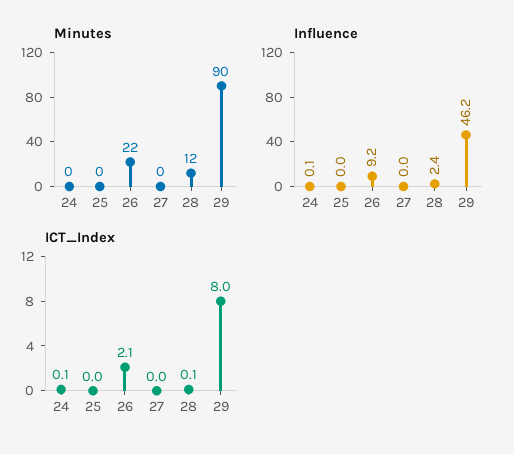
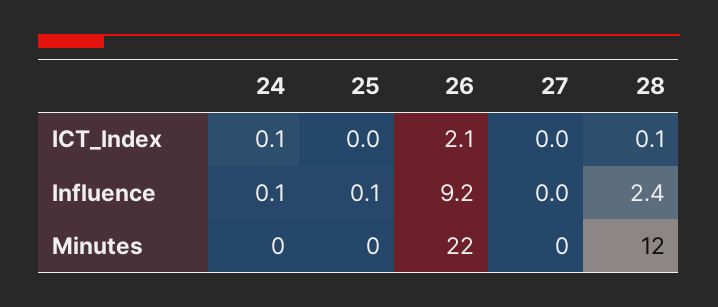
Minutes, 29: 90 -> none
Influence, 25: 0 -> 0.1
Influence, 29: 46.2 -> none
ICT_Index, 29: 8 -> none

